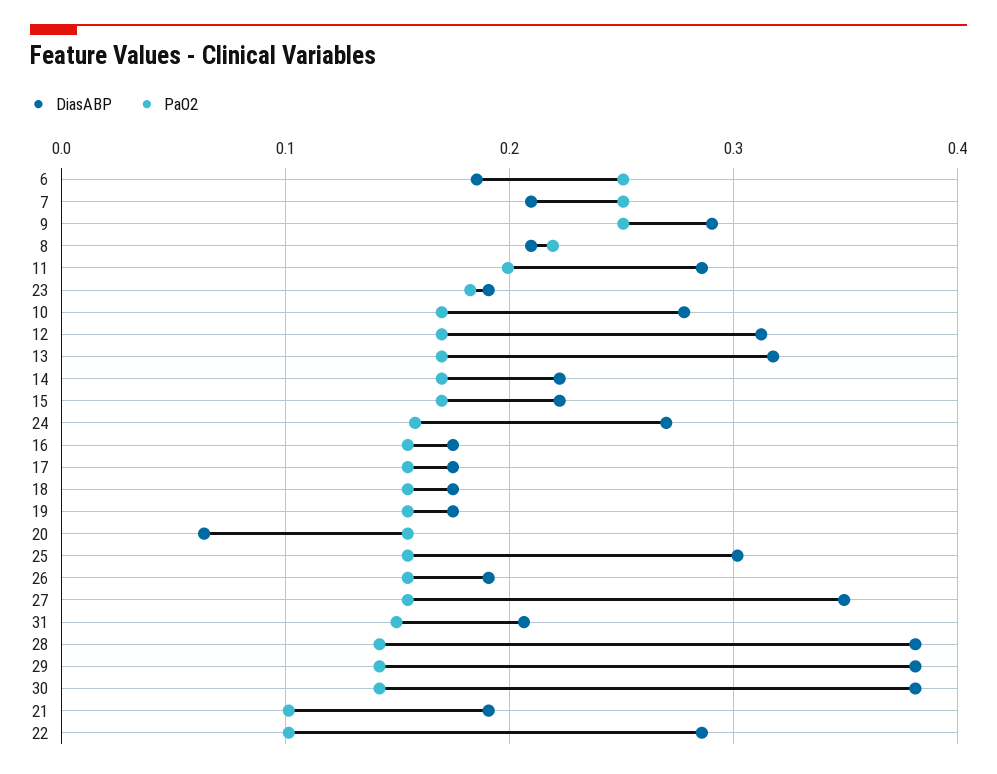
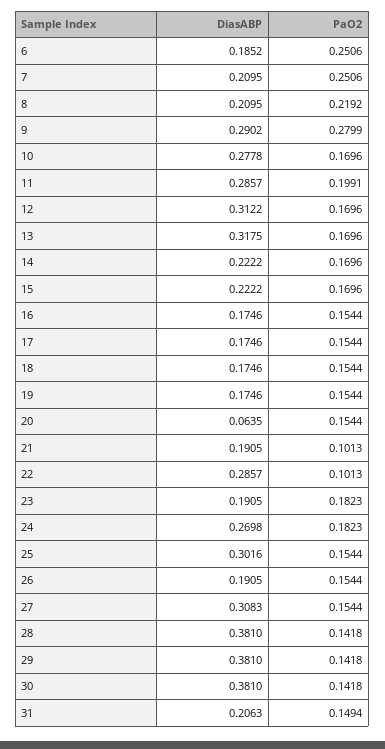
PaO2, 9: 0.25 -> 0.2799
PaO2, 24: 0.16 -> 0.1823
DiasABP, 27: 0.35 -> 0.3083

